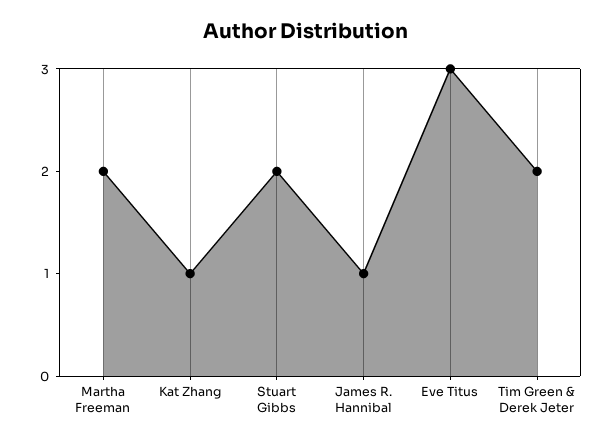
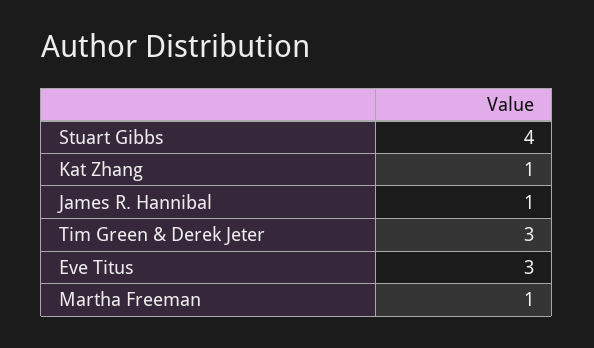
Martha Freeman: 2 -> 1
Stuart Gibbs: 2 -> 4
Tim Green & Derek Jeter: 2 -> 3

